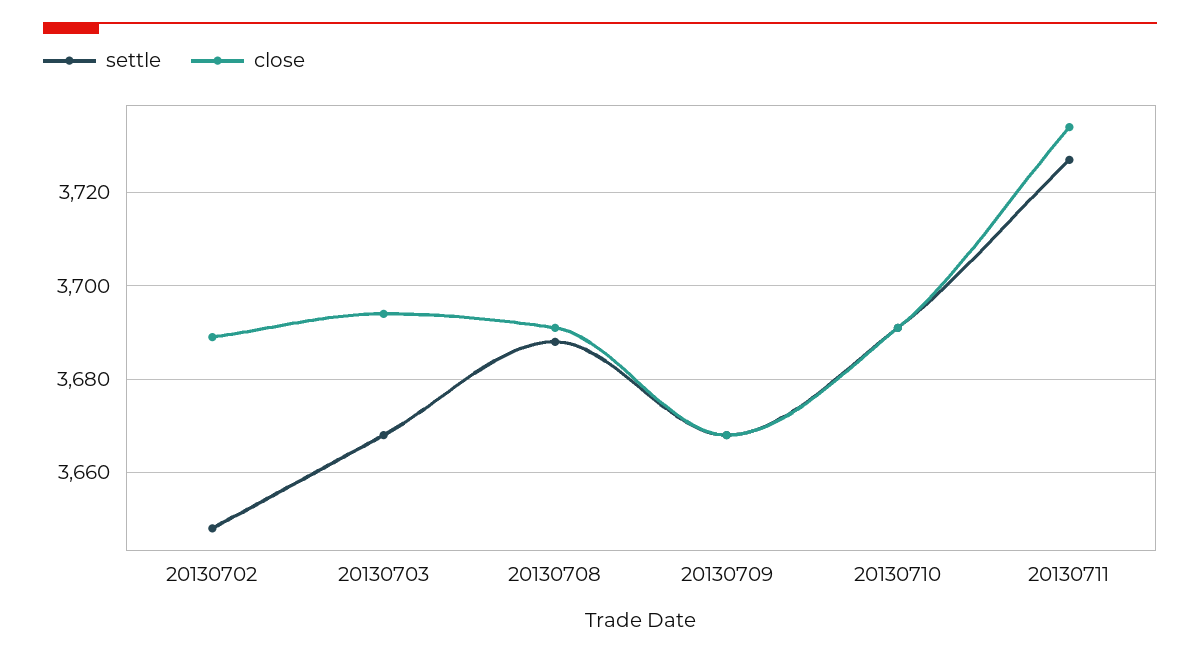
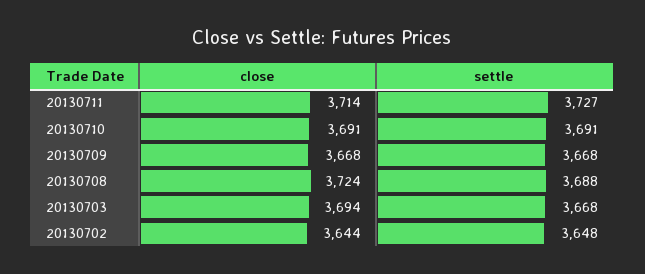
close, 20130702: 3690 -> 3644
close, 20130708: 3690 -> 3724
close, 20130711: 3735 -> 3714

